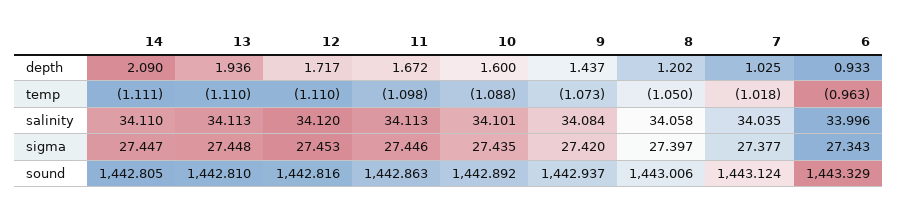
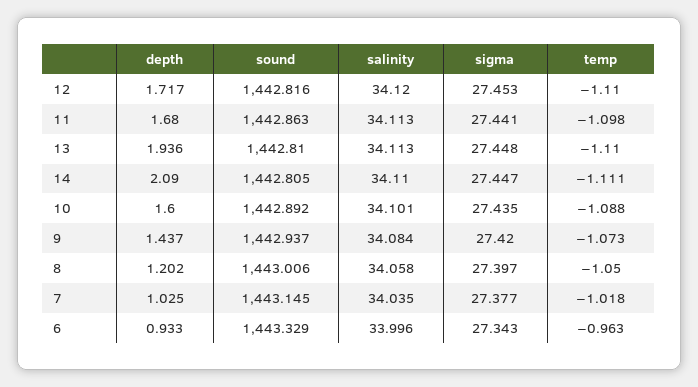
11, depth: 1.672 -> 1.68
11, sigma: 27.446 -> 27.441
7, sound: 1443.124 -> 1443.145

